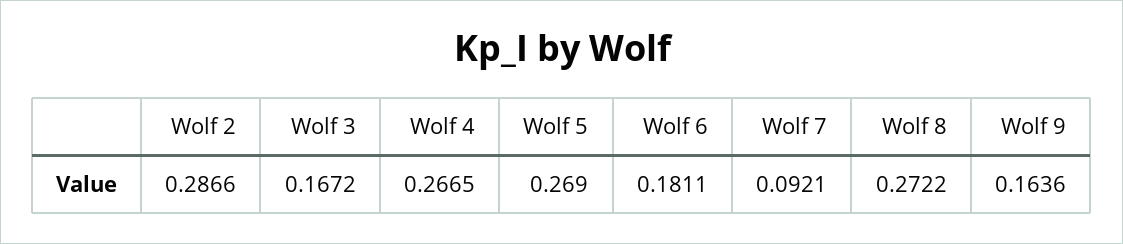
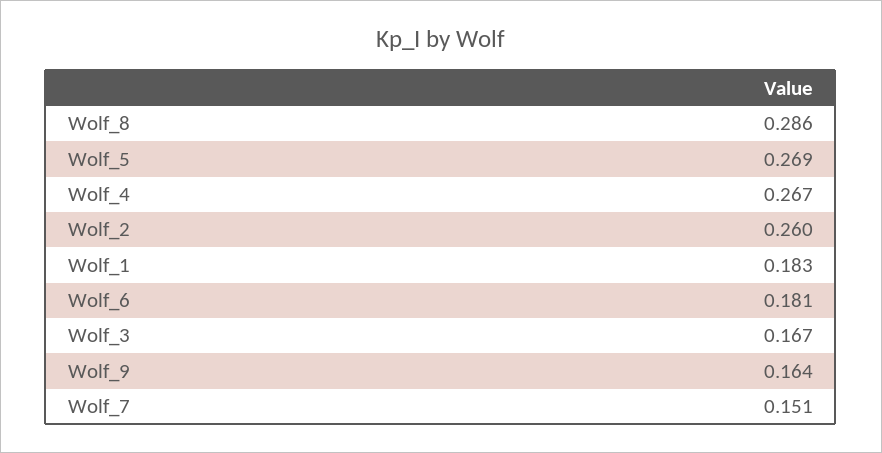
Wolf 2: 0.2866 -> 0.26
Wolf 7: 0.0921 -> 0.151
Wolf 8: 0.2722 -> 0.286
Wolf_1: none -> 0.183

